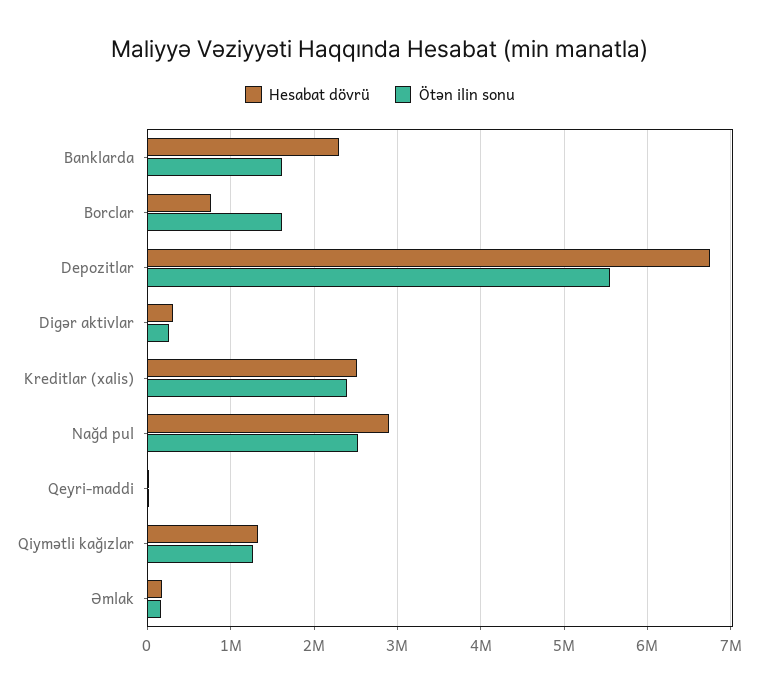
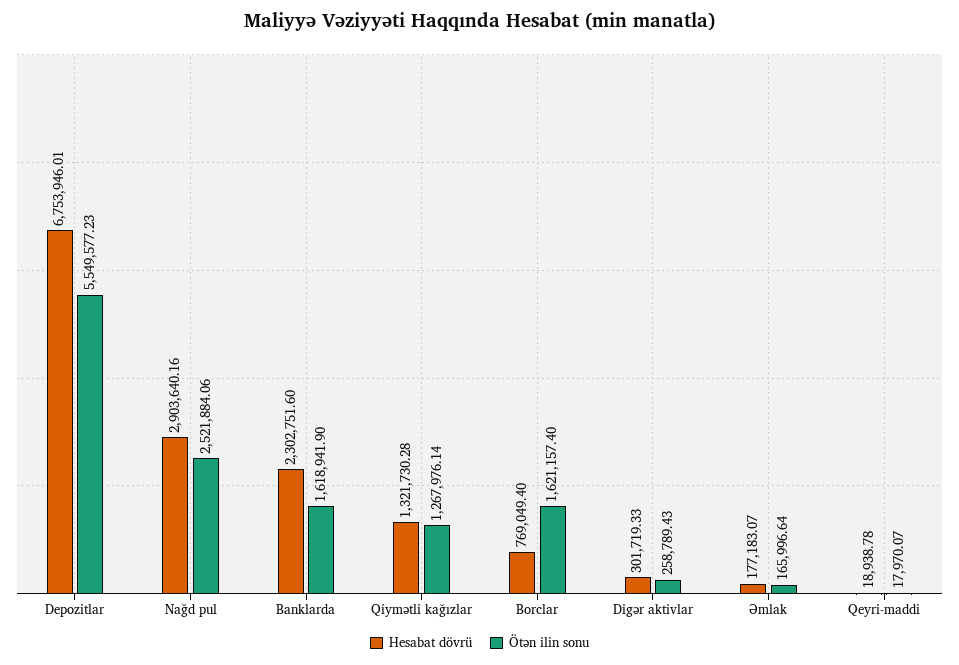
Hesabat dövrü, Kreditlar (xalis): 2500000 -> none
Ötən ilin sonu, Kreditlar (xalis): 2400000 -> none

